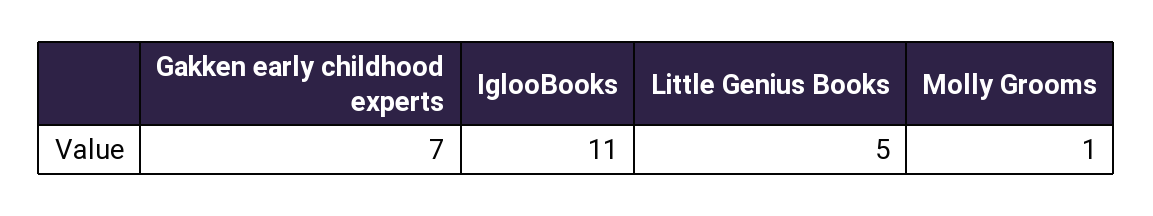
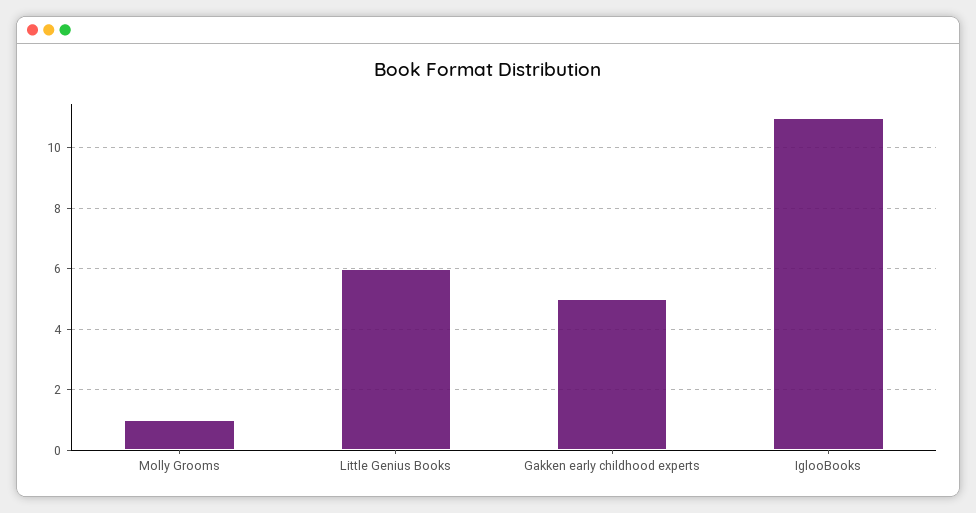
Gakken early childhood experts: 7 -> 5
Little Genius Books: 5 -> 6

